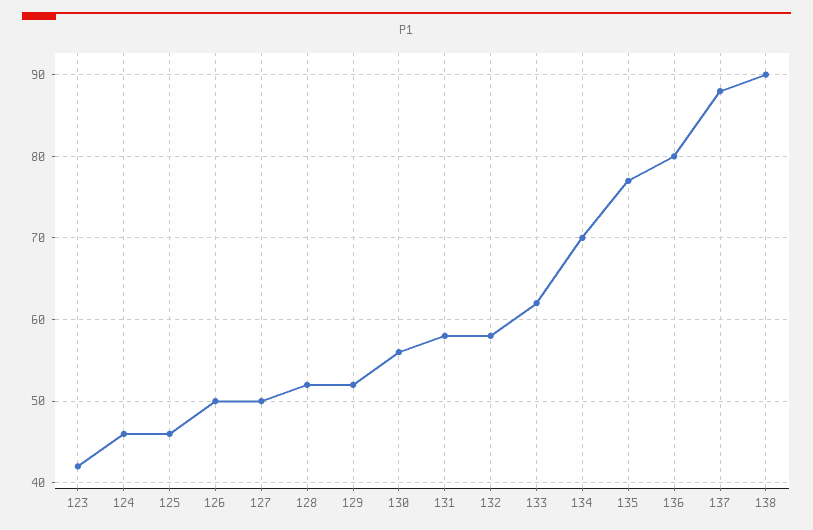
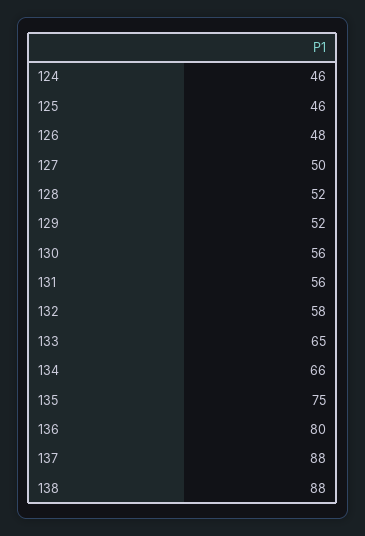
123: 42 -> none
126: 50 -> 48
131: 58 -> 56
133: 62 -> 65
134: 70 -> 66
135: 77 -> 75
138: 90 -> 88

